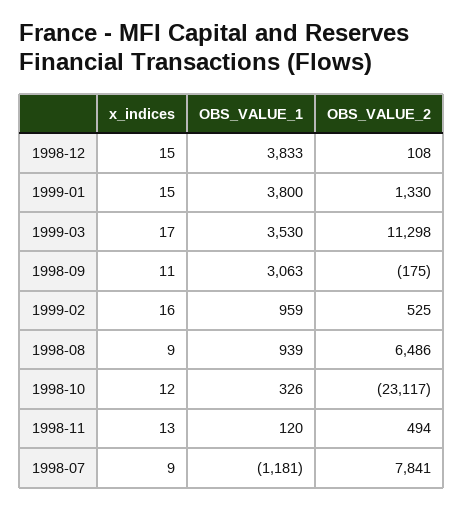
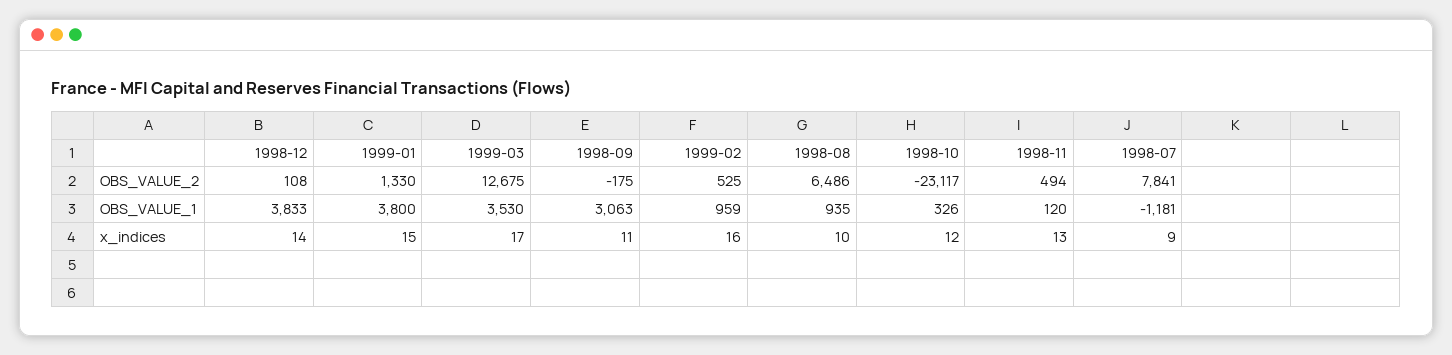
x_indices, 1998-12: 15 -> 14
OBS_VALUE_2, 1999-03: 11298 -> 12675
x_indices, 1998-08: 9 -> 10
OBS_VALUE_1, 1998-08: 939 -> 935

